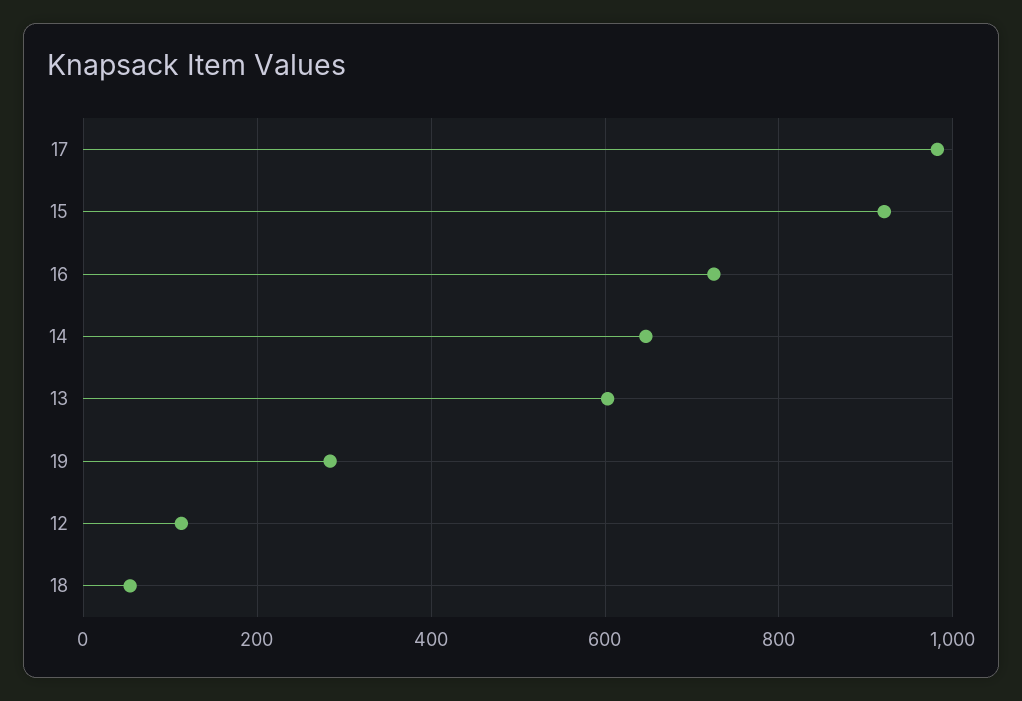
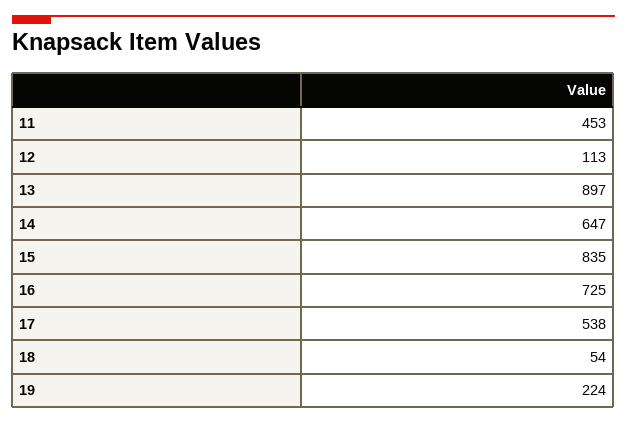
17: 980 -> 538
15: 920 -> 835
13: 600 -> 897
19: 280 -> 224
11: none -> 453

